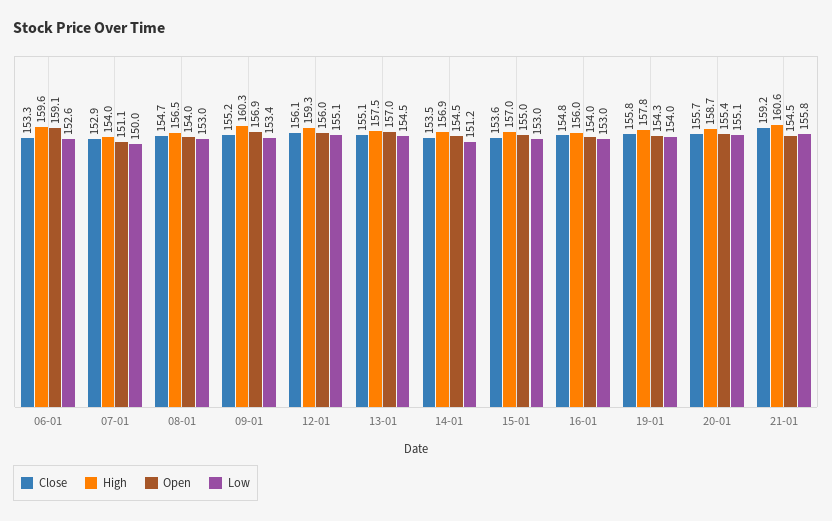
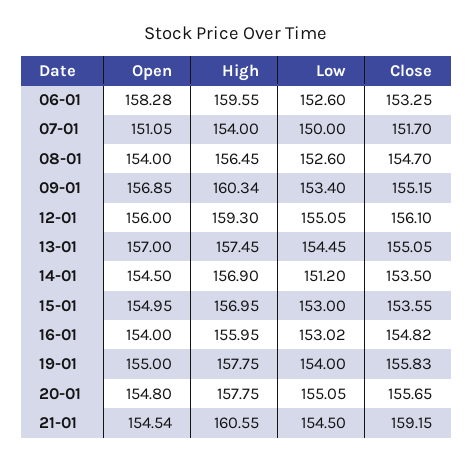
Open, 06-01: 159.1 -> 158.28
Close, 07-01: 152.9 -> 151.7
Low, 08-01: 153 -> 152.6
Open, 19-01: 154.3 -> 155
High, 20-01: 158.7 -> 157.75
Open, 20-01: 155.4 -> 154.8
Low, 21-01: 155.8 -> 154.5

